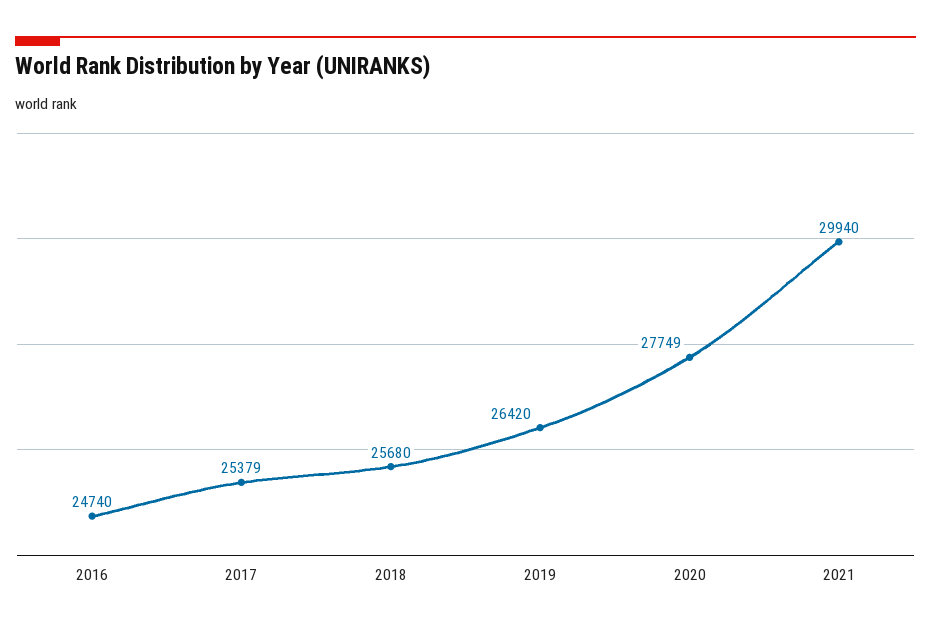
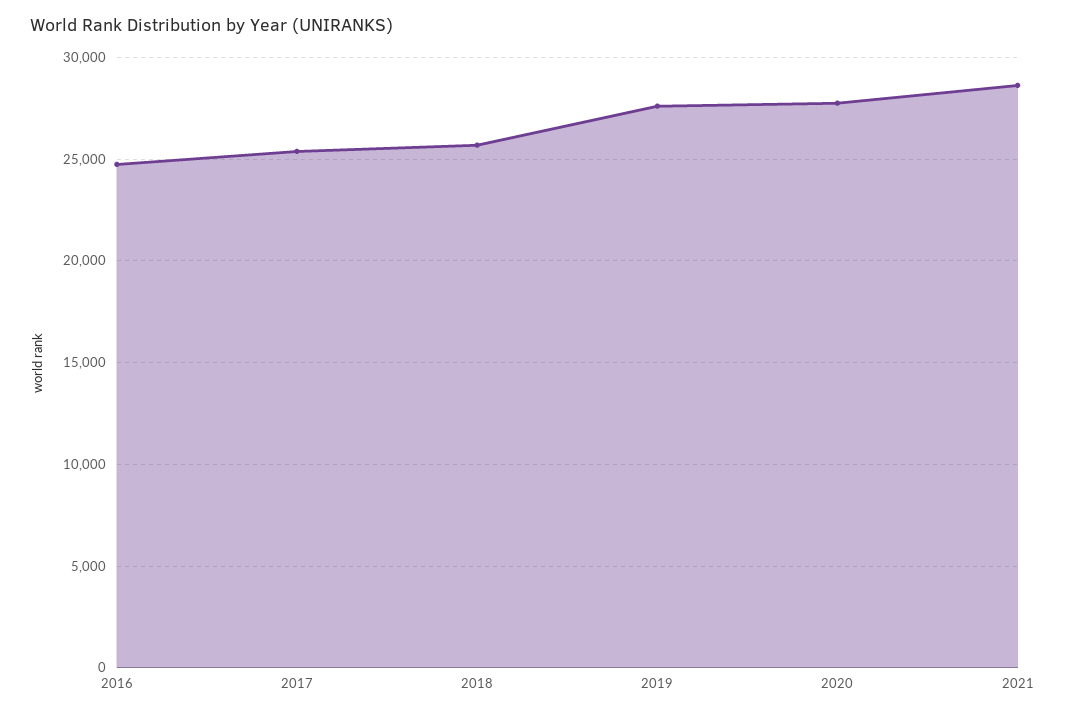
2019: 26420 -> 27500
2021: 29940 -> 28500

